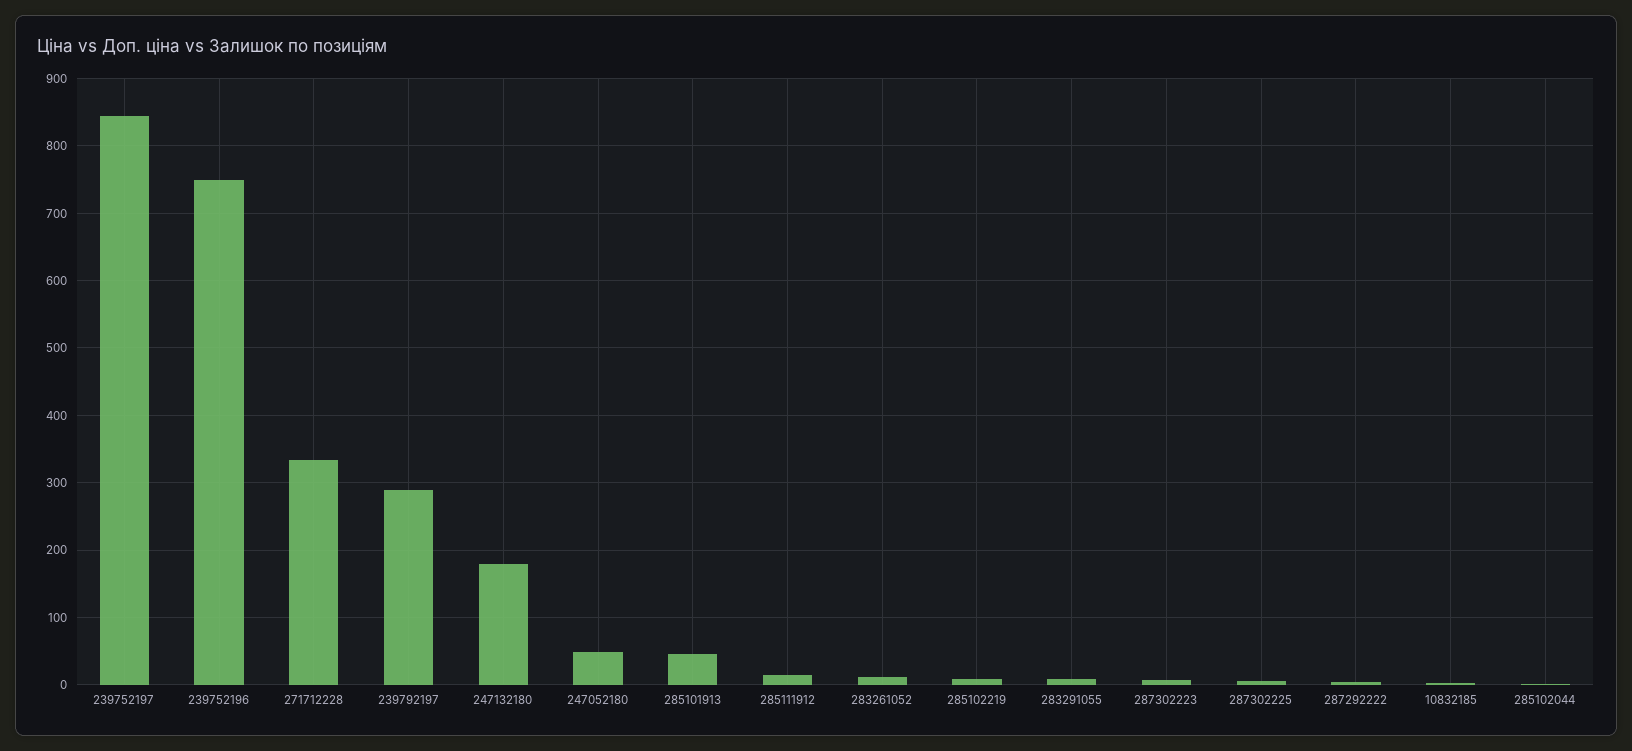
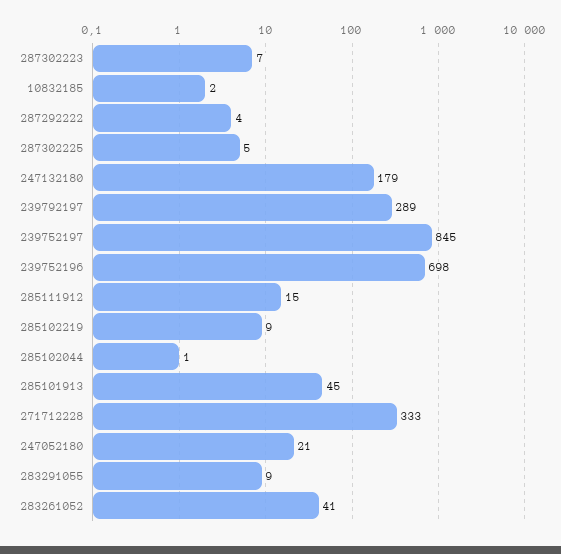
239752196: 750 -> 698
247052180: 50 -> 21
283261052: 10 -> 41

